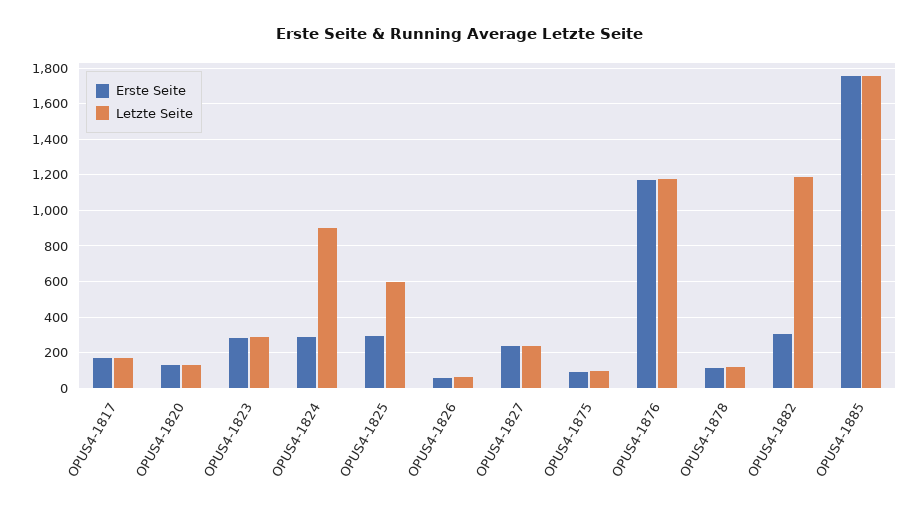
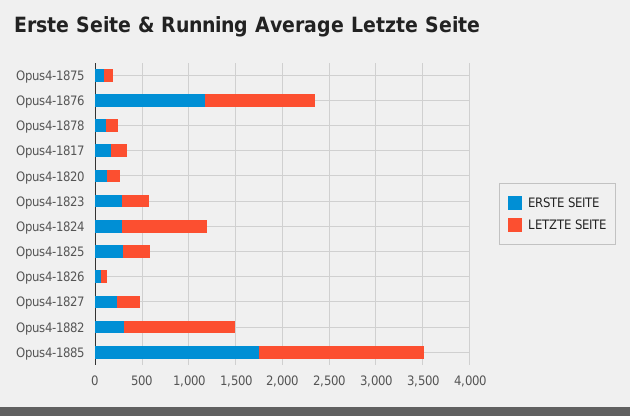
Letzte Seite, OPUS4-1825: 600 -> 300

